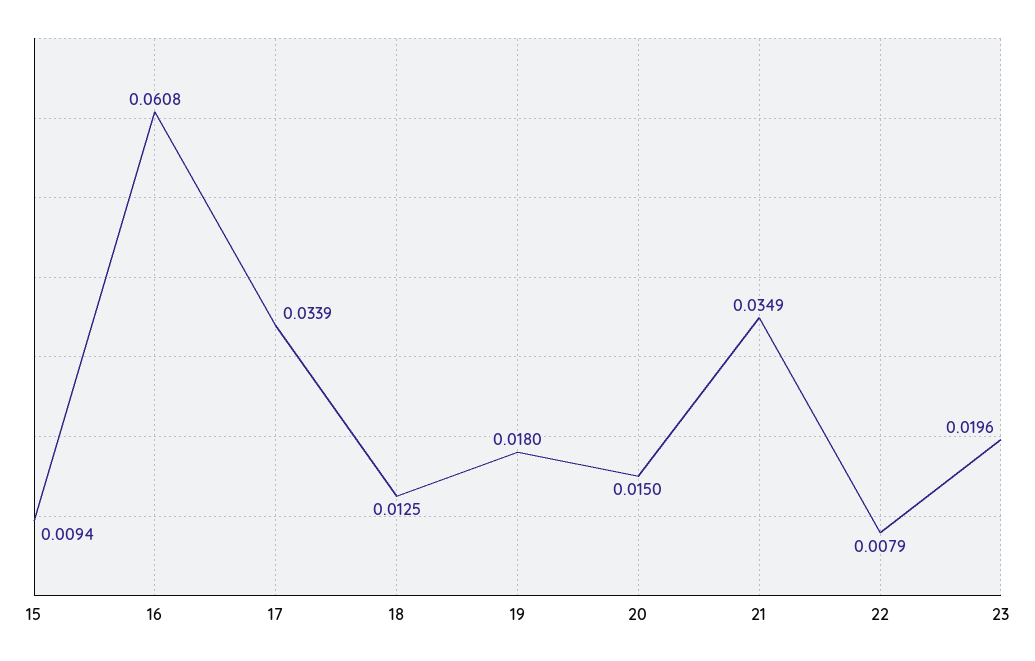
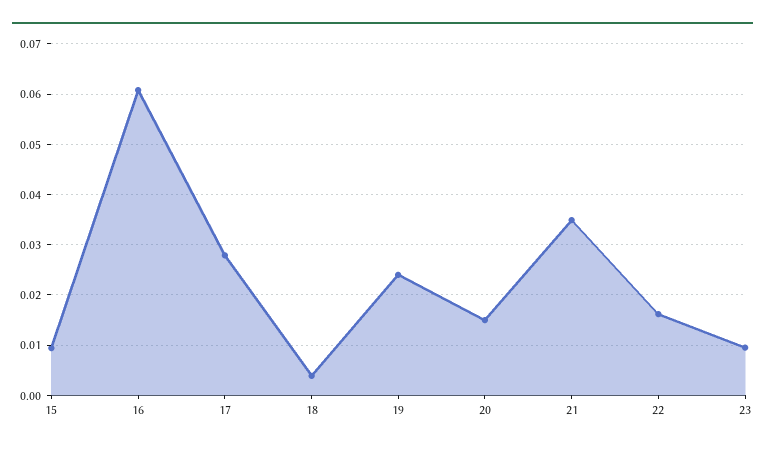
17: 0.0339 -> 0.028
18: 0.0125 -> 0.004
19: 0.018 -> 0.024
22: 0.0079 -> 0.016
23: 0.0196 -> 0.01

